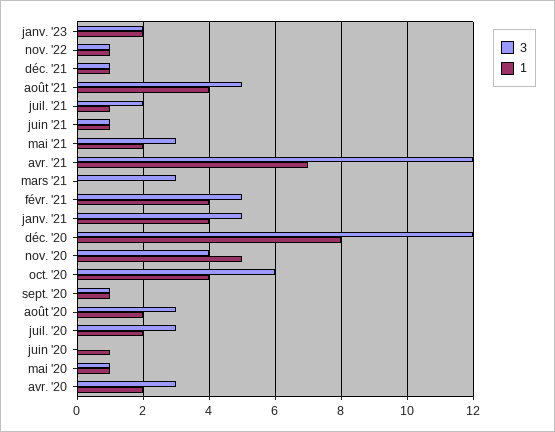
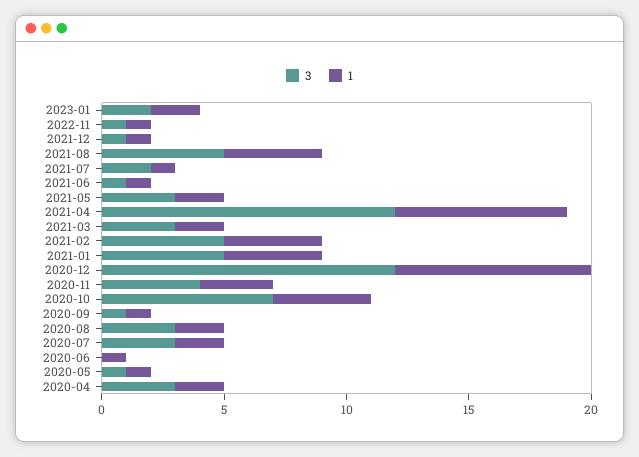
1, mars '21: 0 -> 2
1, nov. '20: 5 -> 3
3, oct. '20: 6 -> 7

